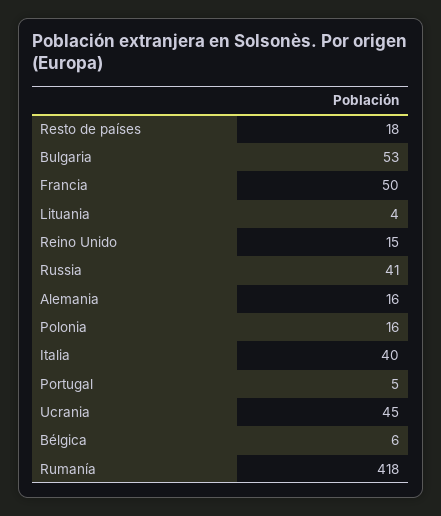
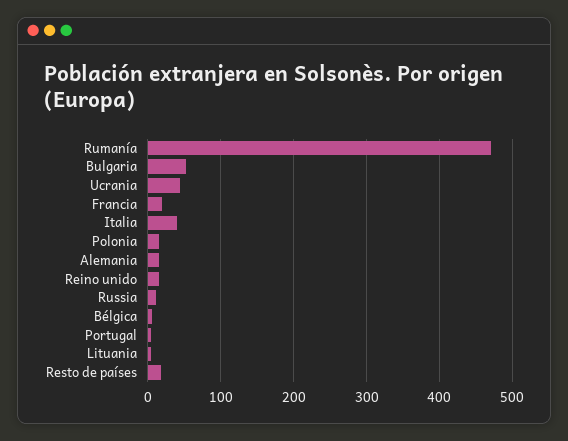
Francia: 50 -> 20
Russia: 41 -> 10
Rumanía: 418 -> 470

